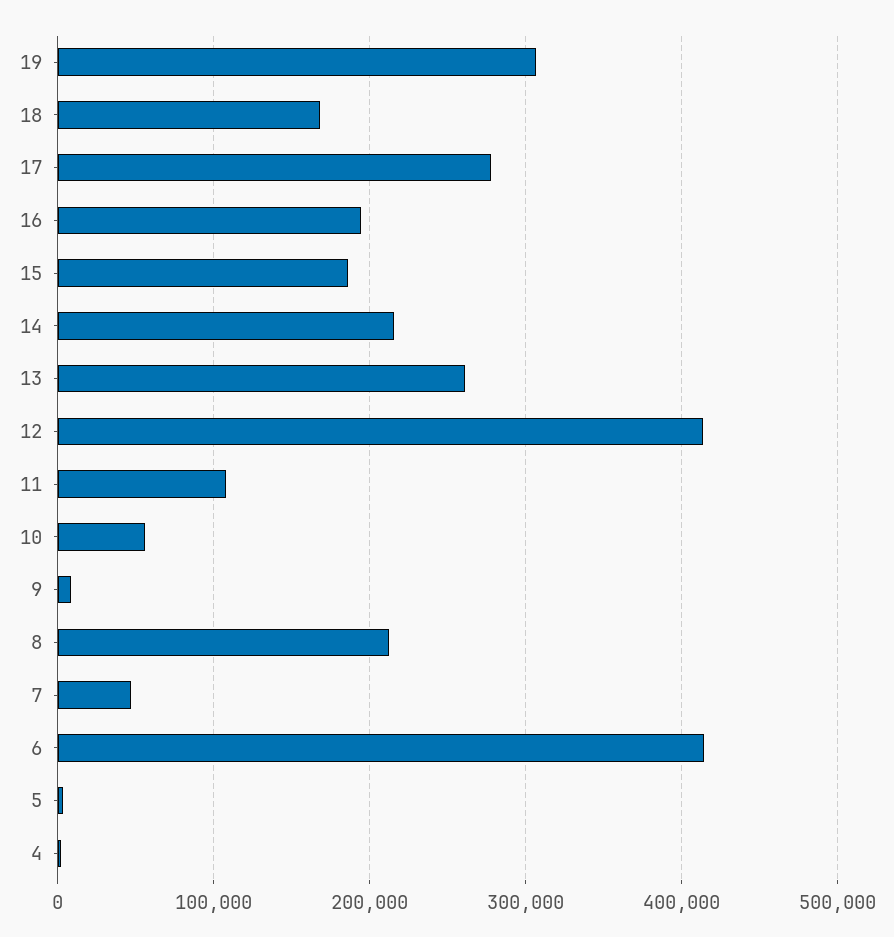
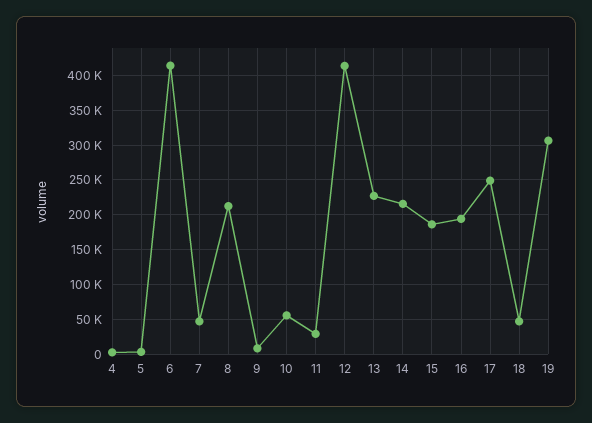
18: 170000 -> 50000
17: 280000 -> 250000
13: 260000 -> 230000
11: 110000 -> 30000

